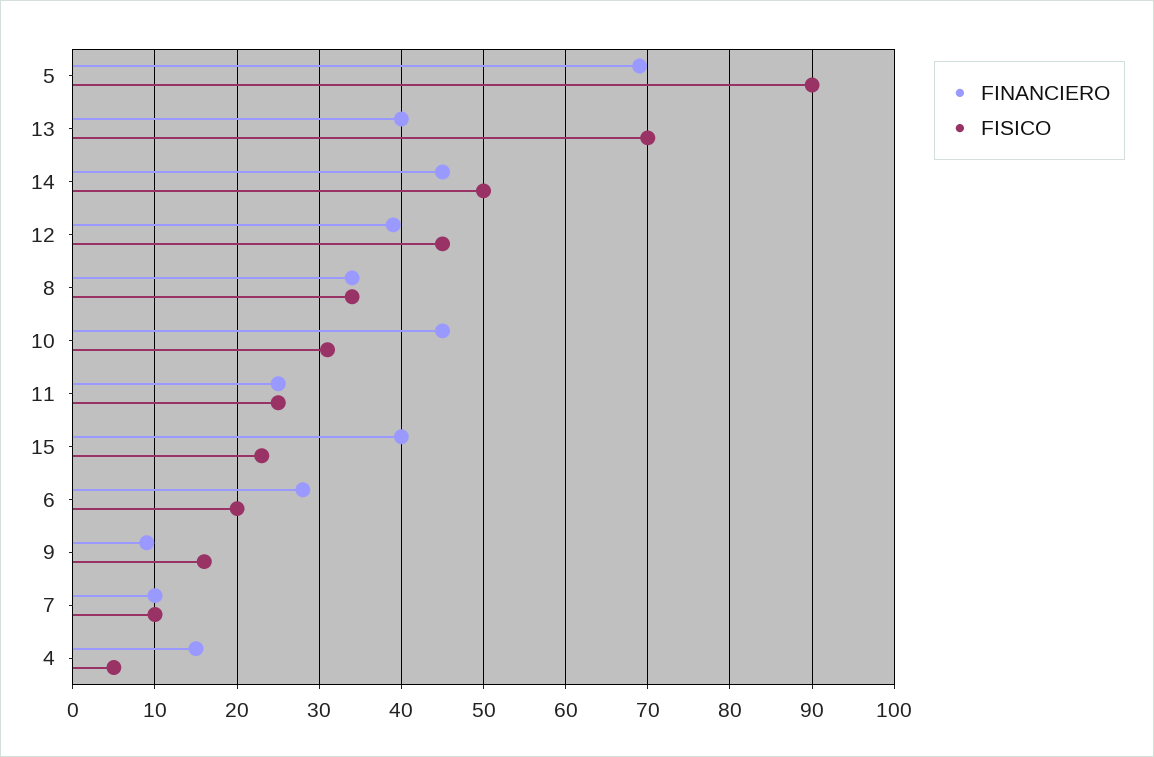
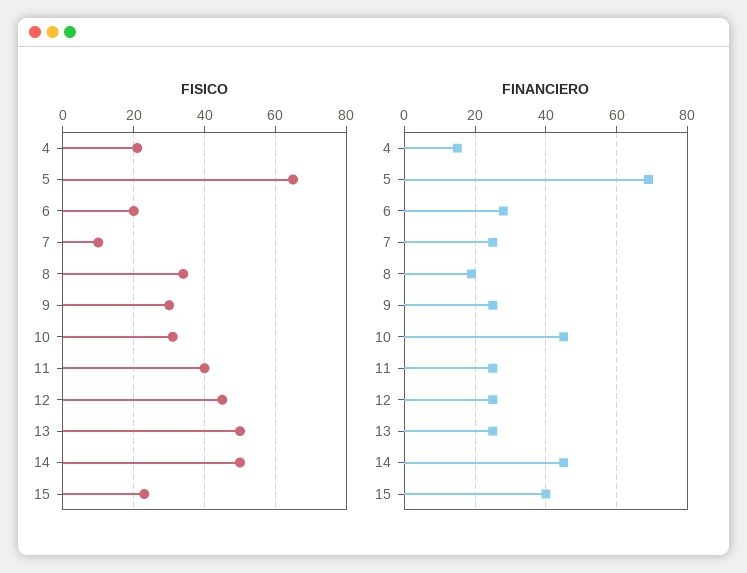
FISICO, 5: 90 -> 65
FINANCIERO, 13: 40 -> 25
FISICO, 13: 70 -> 50
FINANCIERO, 12: 39 -> 25
FINANCIERO, 8: 34 -> 20
FISICO, 11: 25 -> 40
FINANCIERO, 9: 9 -> 25
FISICO, 9: 16 -> 30
FINANCIERO, 7: 10 -> 25
FISICO, 4: 5 -> 20

